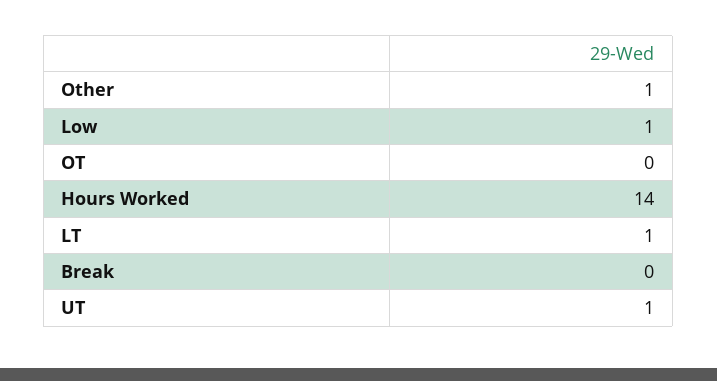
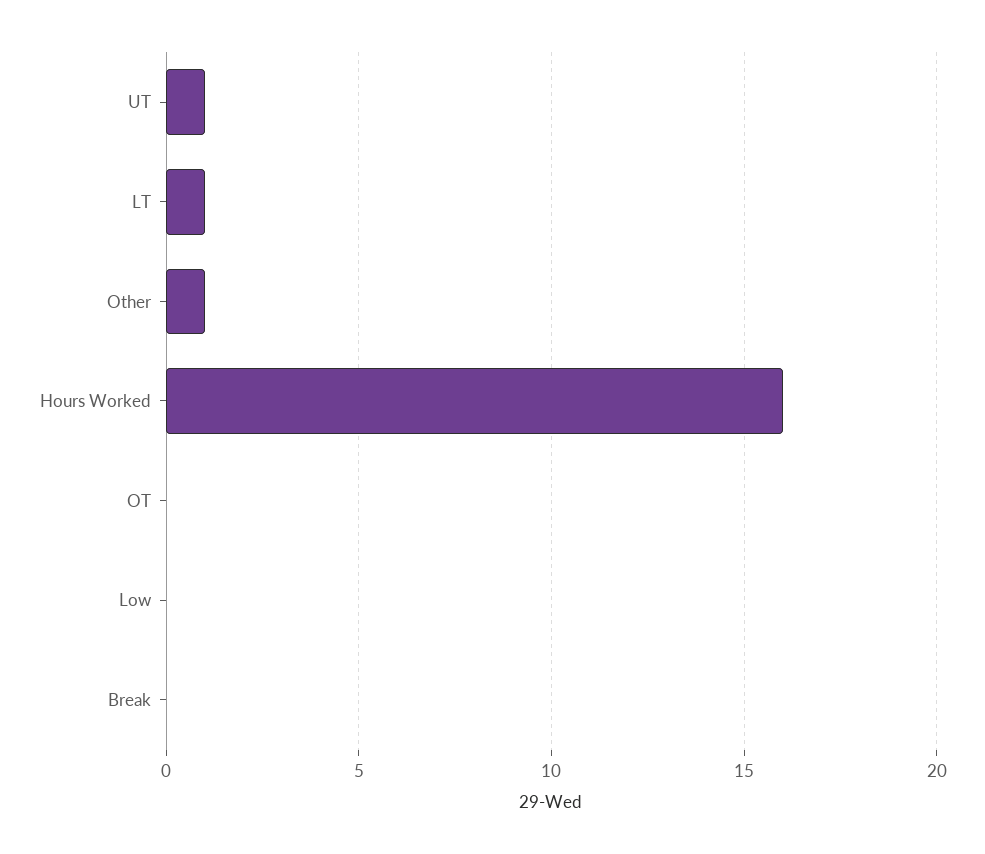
Low: 1 -> 0
Hours Worked: 14 -> 16

